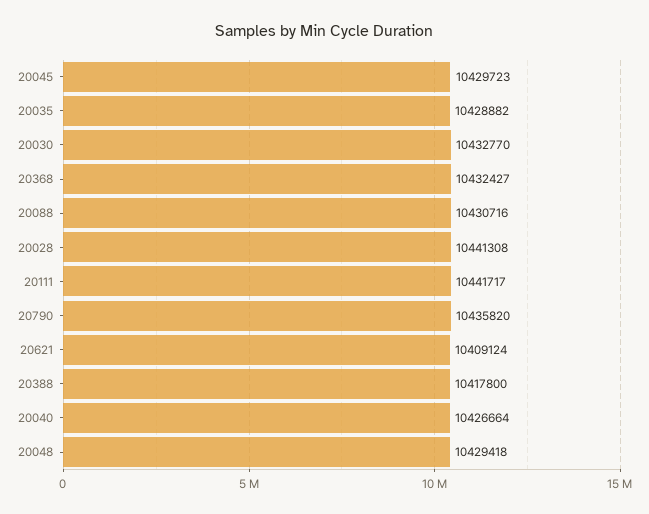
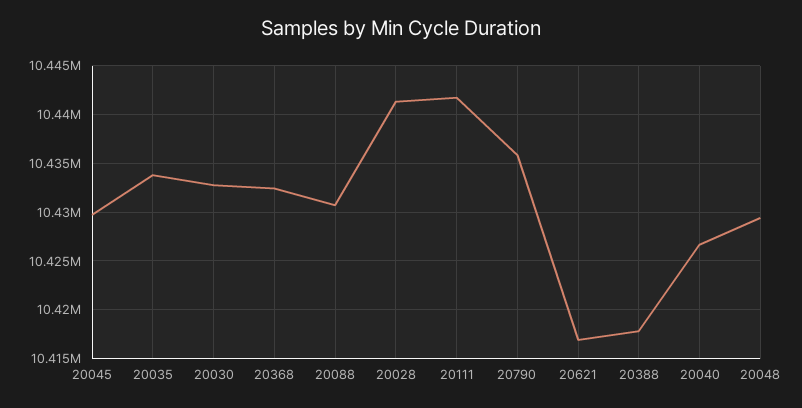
20035: 10428882 -> 10434000
20621: 10409124 -> 10417000

